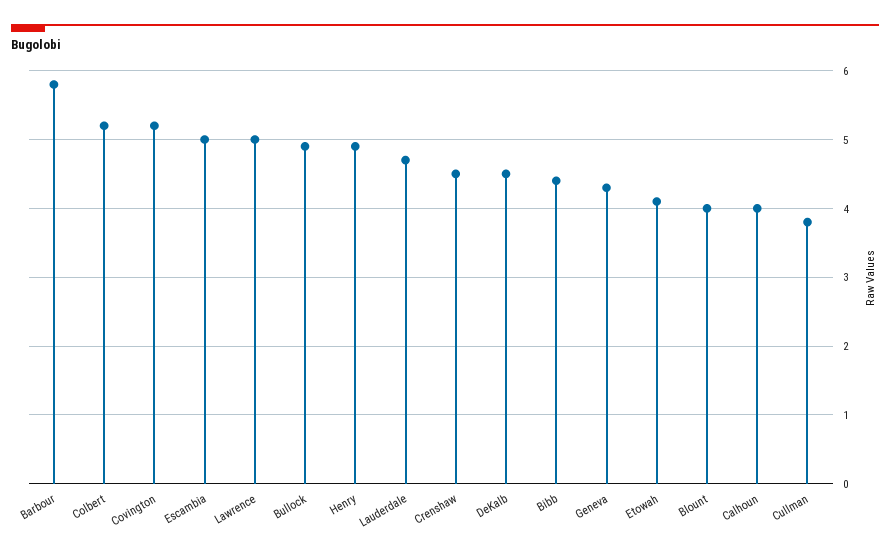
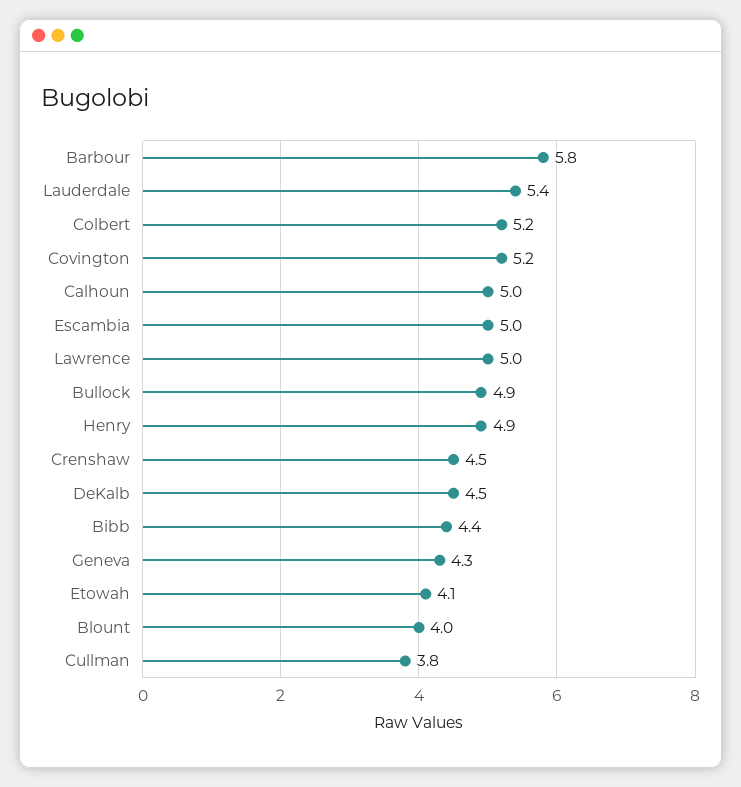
Lauderdale: 4.7 -> 5.4
Calhoun: 4 -> 5

